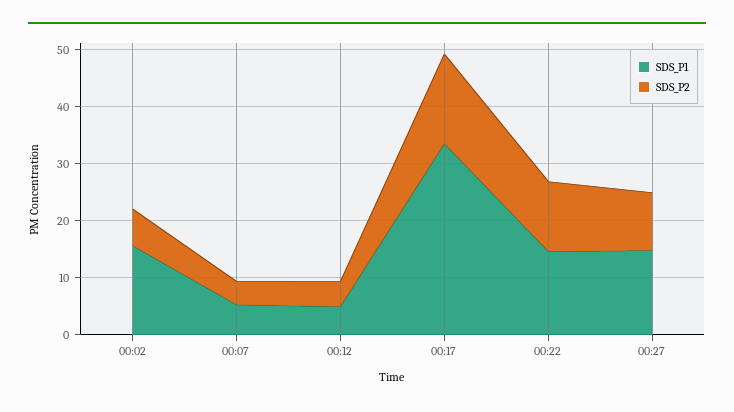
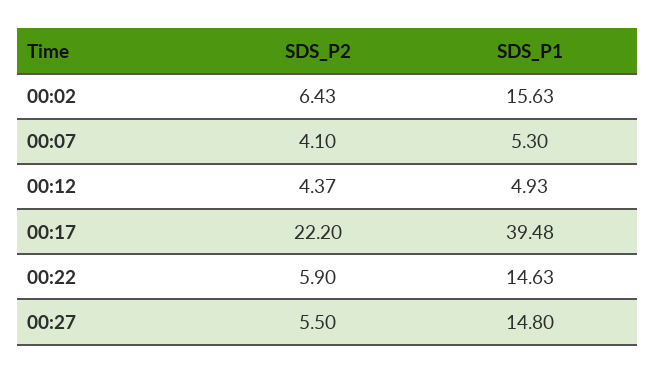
SDS_P1, 00:17: 34 -> 39.48
SDS_P2, 00:17: 16 -> 22.2
SDS_P2, 00:22: 12 -> 5.9
SDS_P2, 00:27: 10 -> 5.5

